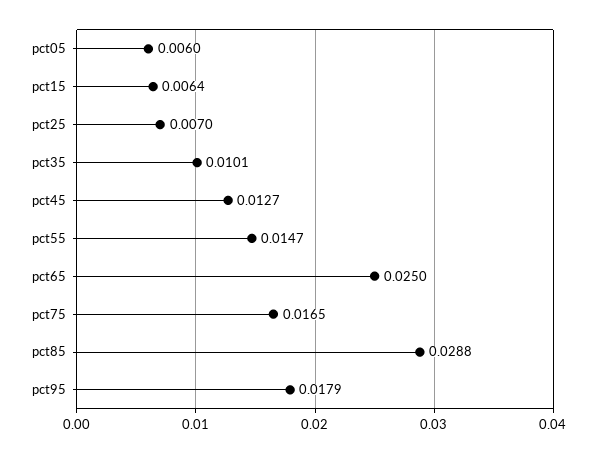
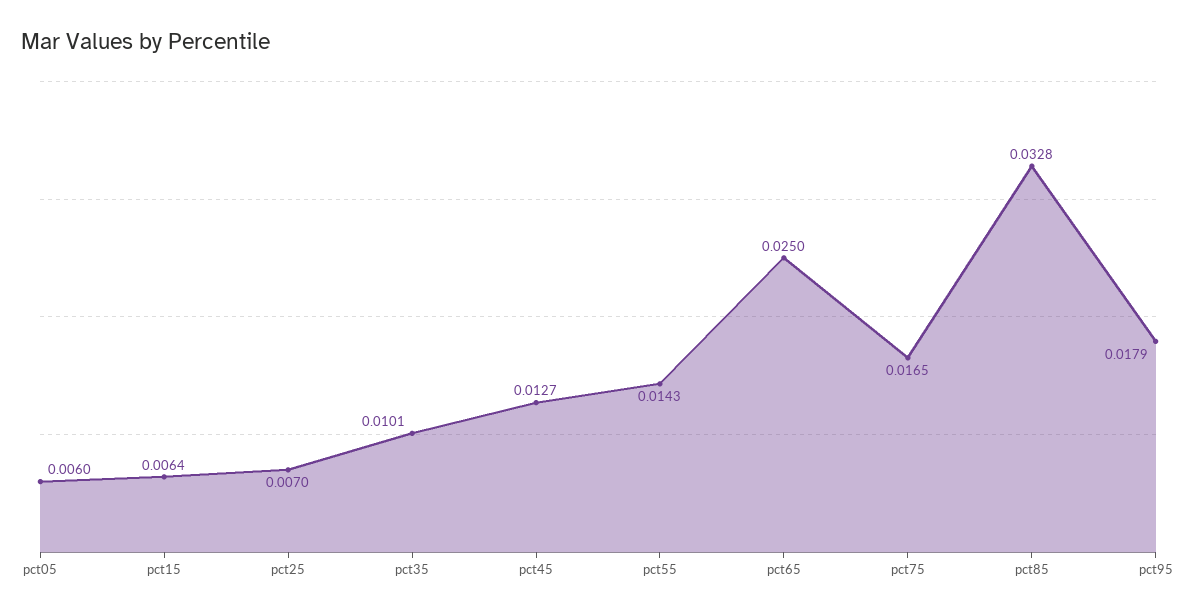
pct55: 0.0147 -> 0.0143
pct85: 0.0288 -> 0.0328

